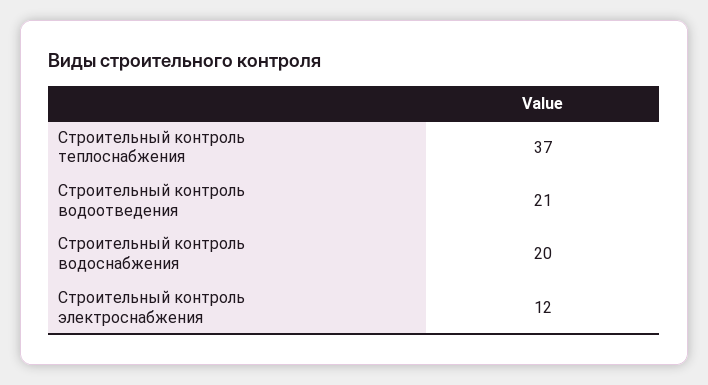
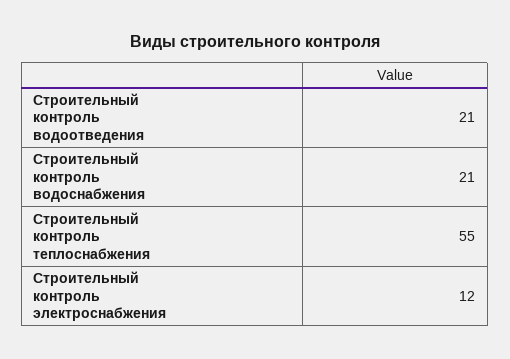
Строительный контроль теплоснабжения: 37 -> 55
Строительный контроль водоснабжения: 20 -> 21

